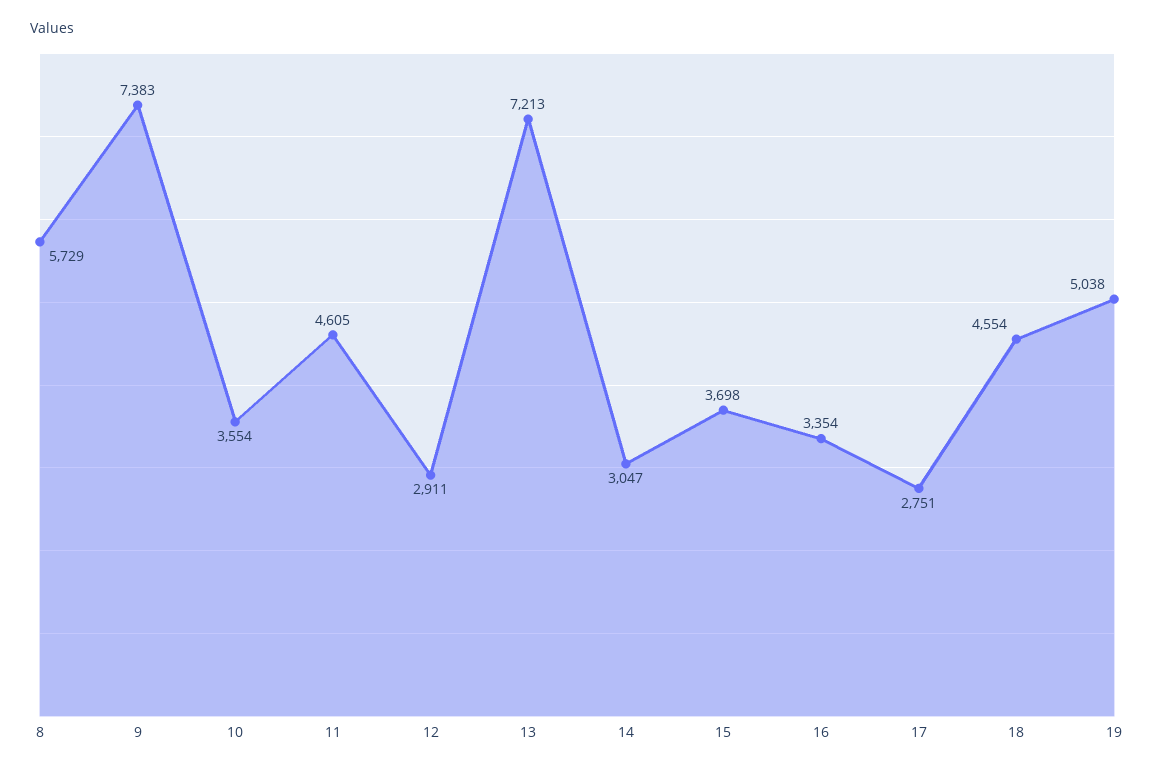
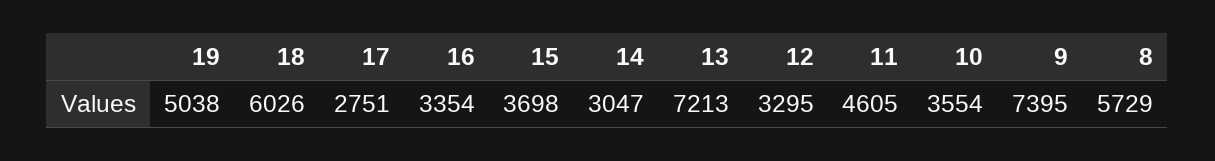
9: 7383 -> 7395
12: 2911 -> 3295
18: 4554 -> 6026

